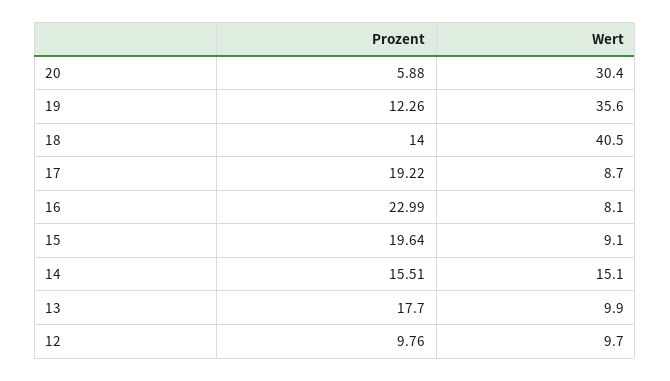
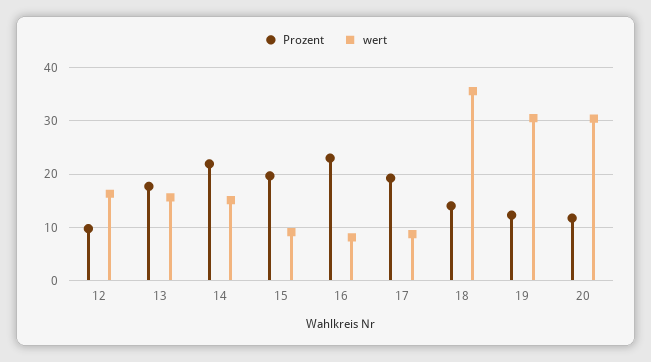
Prozent, 20: 5.88 -> 12
Wert, 19: 35.6 -> 30
Wert, 18: 40.5 -> 36
Prozent, 14: 15.51 -> 22
Wert, 13: 9.9 -> 16
Wert, 12: 9.7 -> 16

